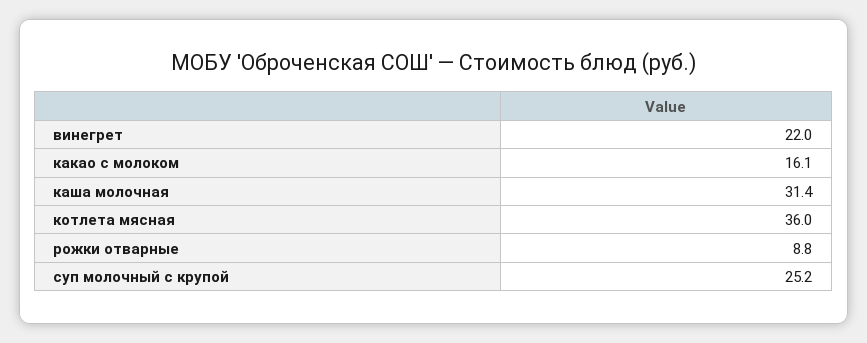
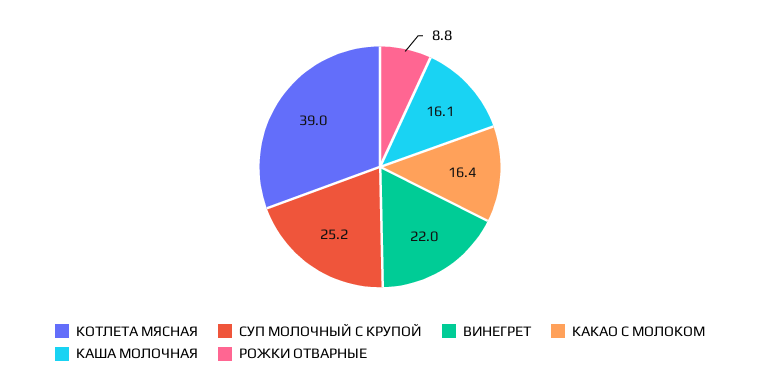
какао с молоком: 16.1 -> 16.4
каша молочная: 31.4 -> 16.1
котлета мясная: 36 -> 39

